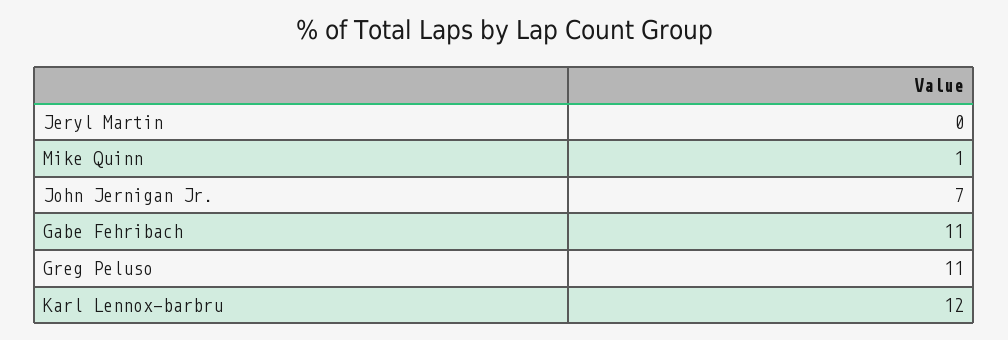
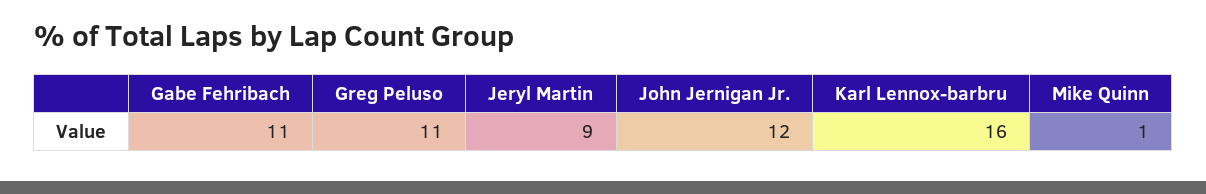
Jeryl Martin: 0 -> 9
John Jernigan Jr.: 7 -> 12
Karl Lennox-barbru: 12 -> 16

